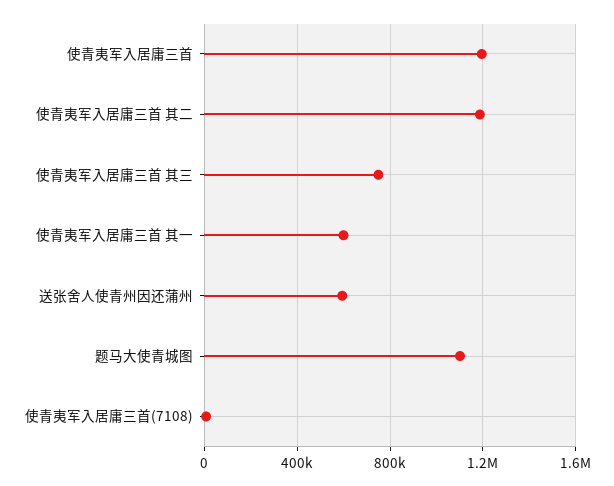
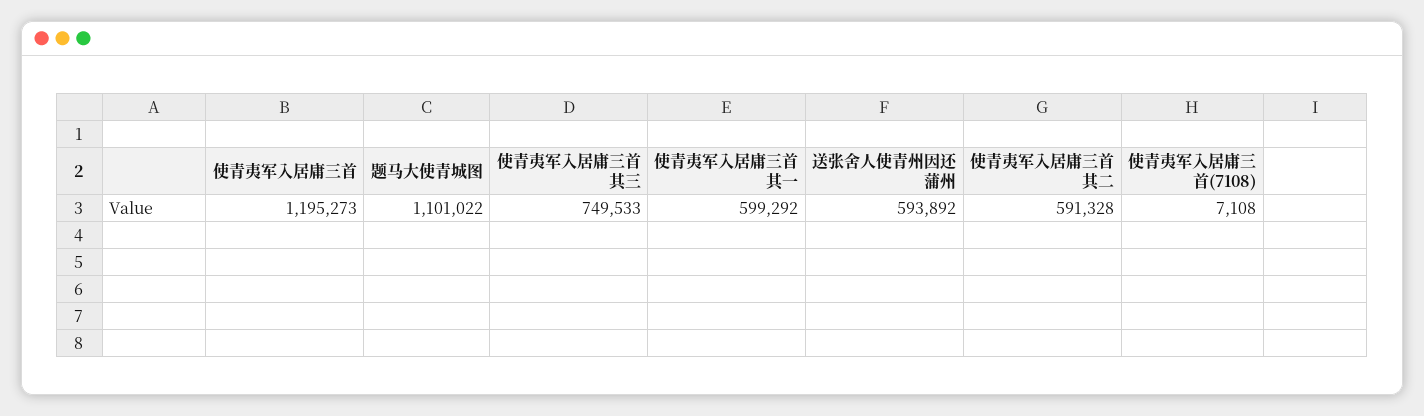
使青夷军入居庸三首 其二: 1200000 -> 591328

